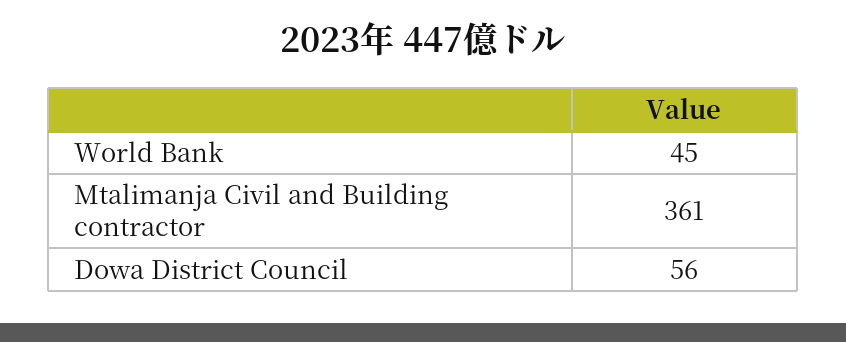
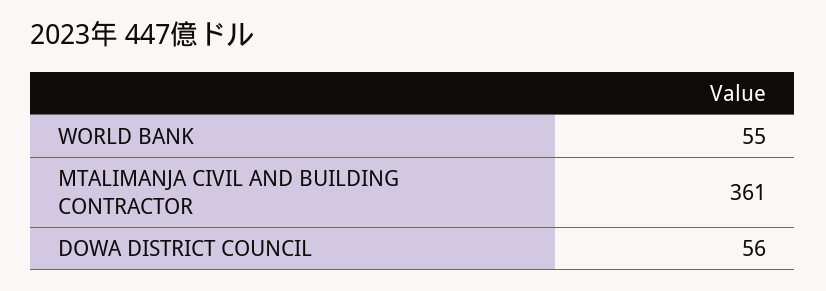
World Bank: 45 -> 55

